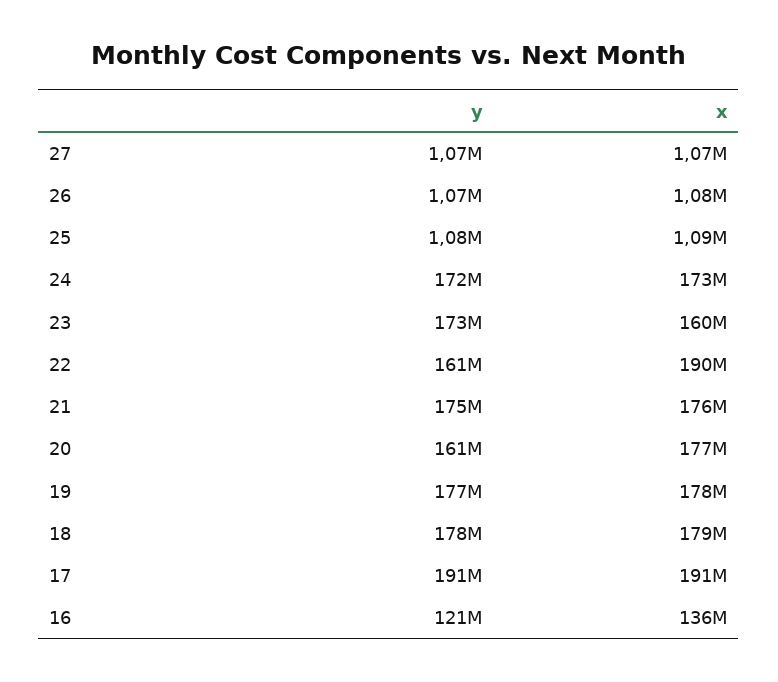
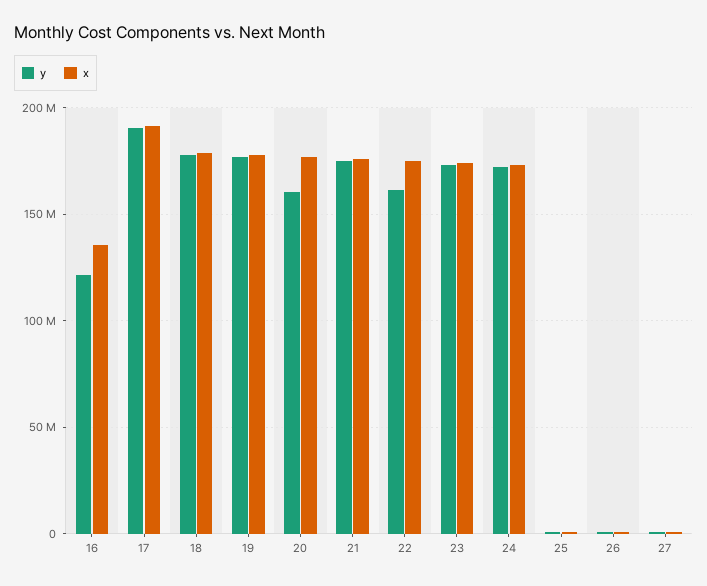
x, 23: 160000000 -> 175000000
x, 22: 190000000 -> 175000000

